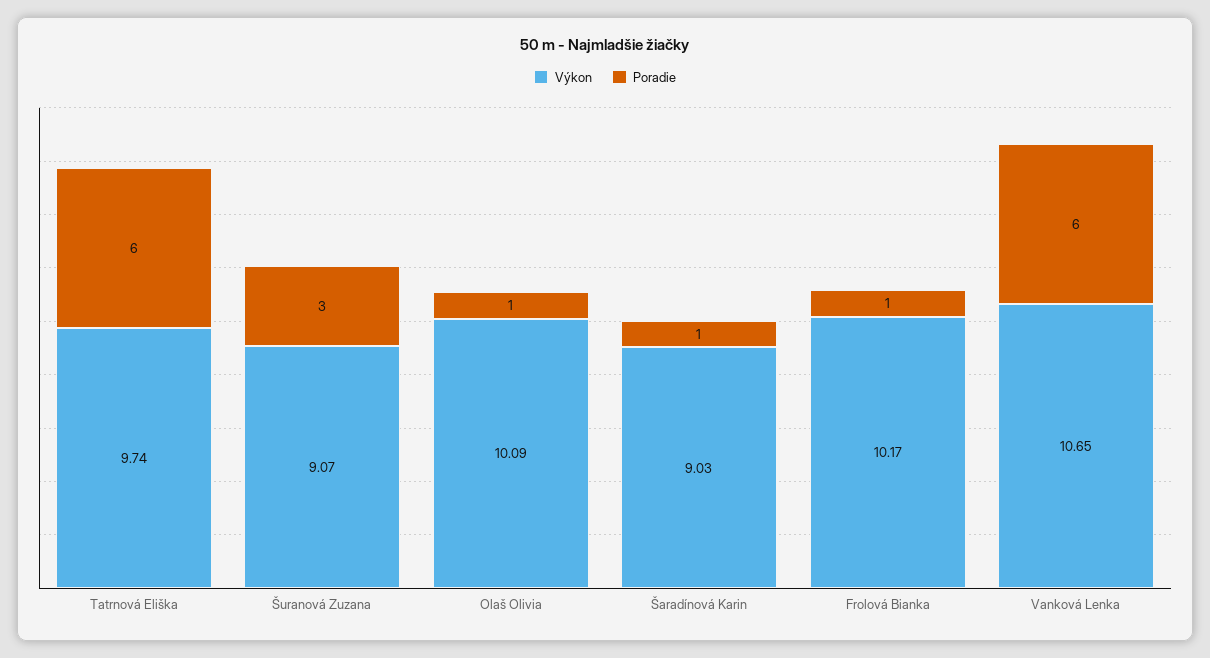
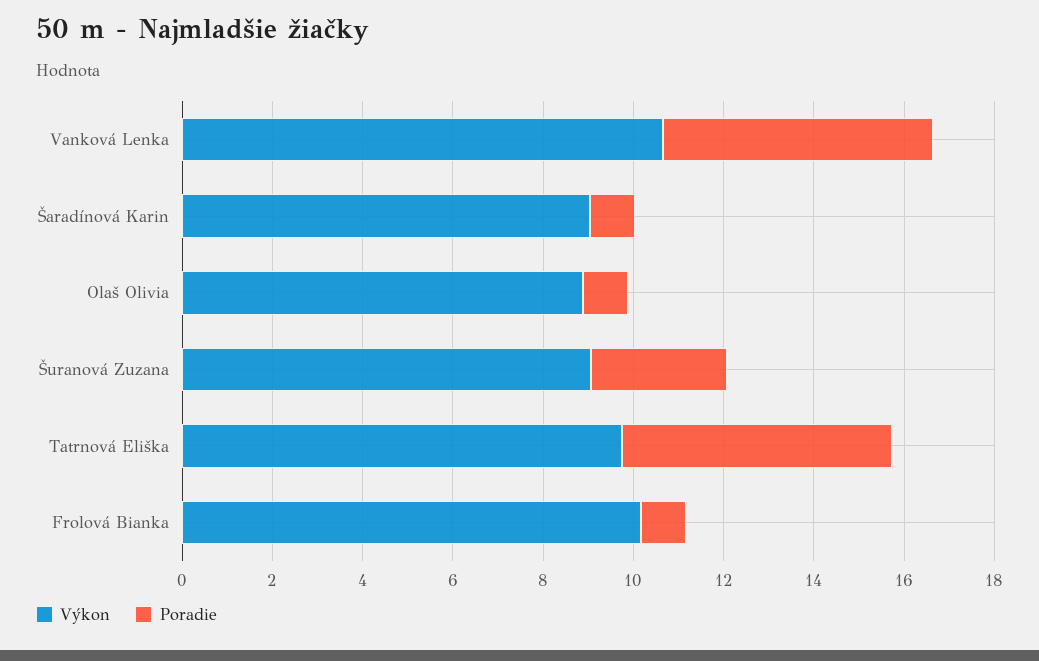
Výkon, Olaš Olivia: 10.09 -> 9

